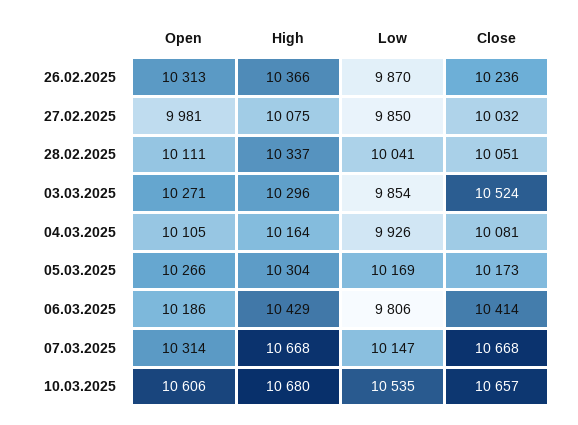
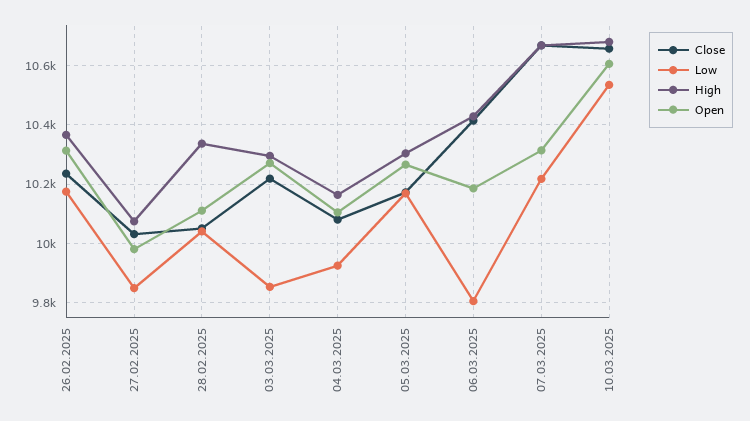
Low, 26.02.2025: 9870 -> 10175
Close, 03.03.2025: 10524 -> 10225
Low, 07.03.2025: 10147 -> 10225

